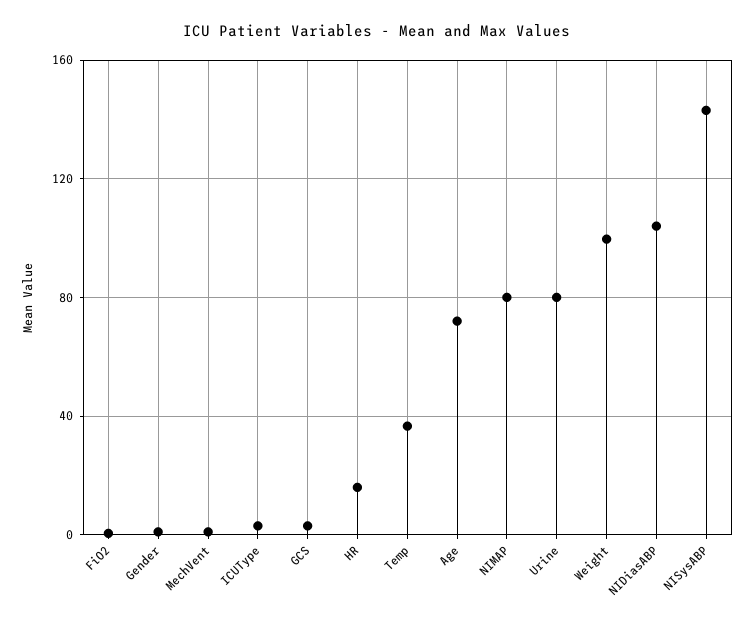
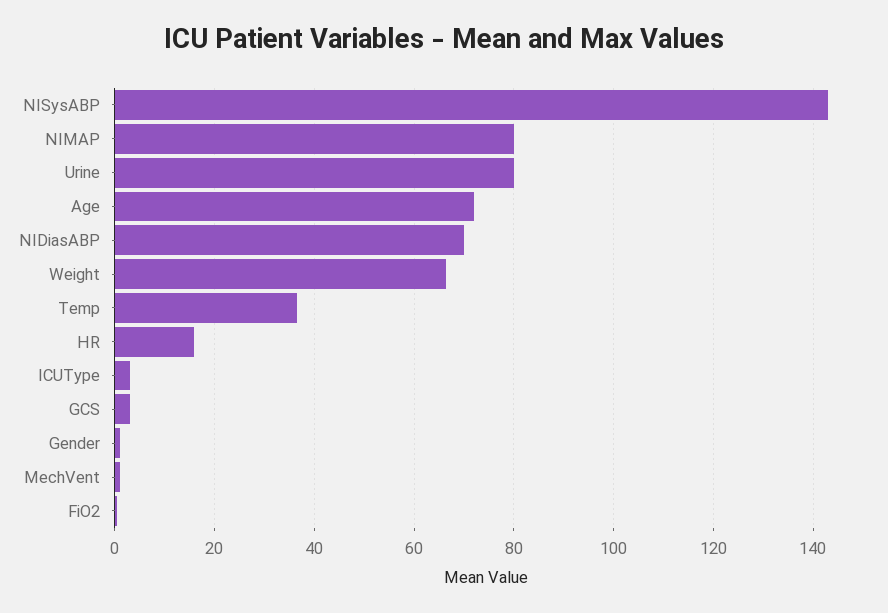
Weight: 100 -> 66
NIDiasABP: 105 -> 70

